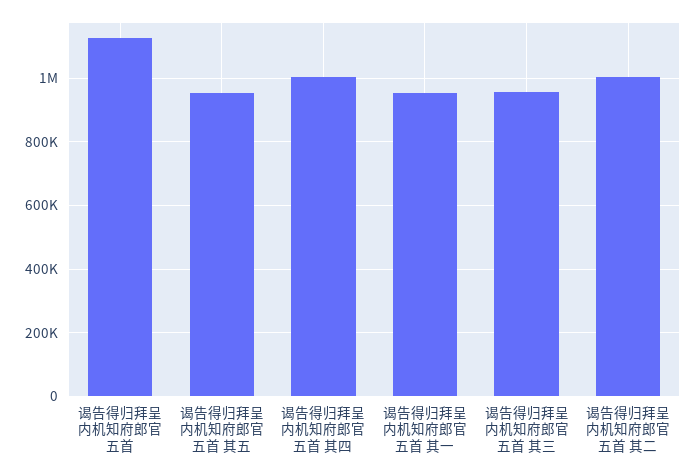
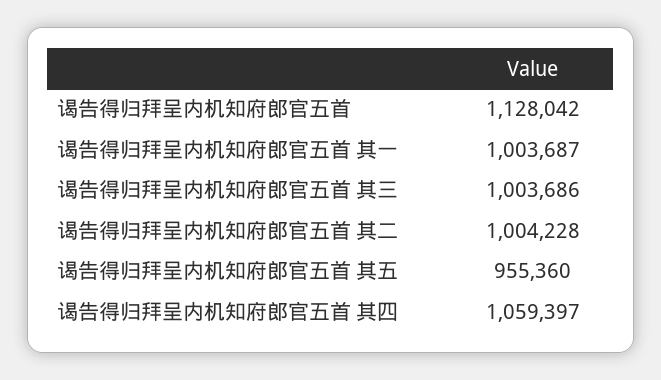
谒告得归拜呈内机知府郎官五首 其四: 1000000 -> 1059397
谒告得归拜呈内机知府郎官五首 其一: 960000 -> 1003687
谒告得归拜呈内机知府郎官五首 其三: 960000 -> 1003686

